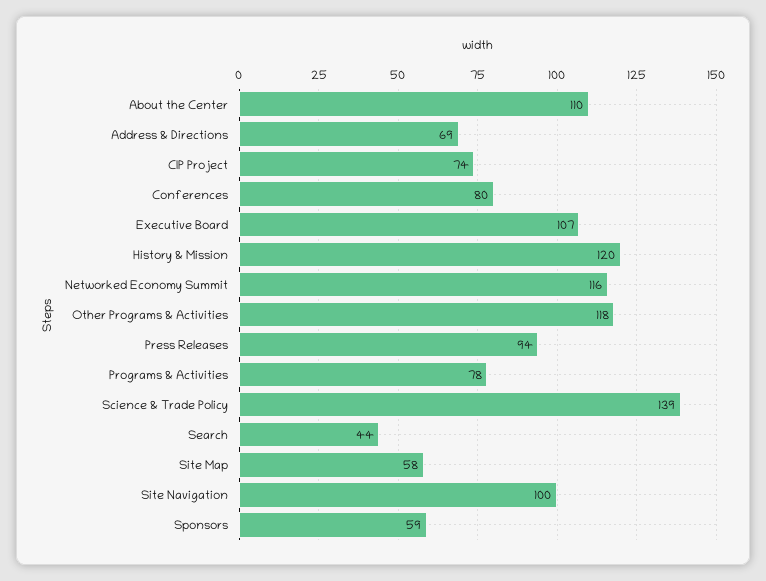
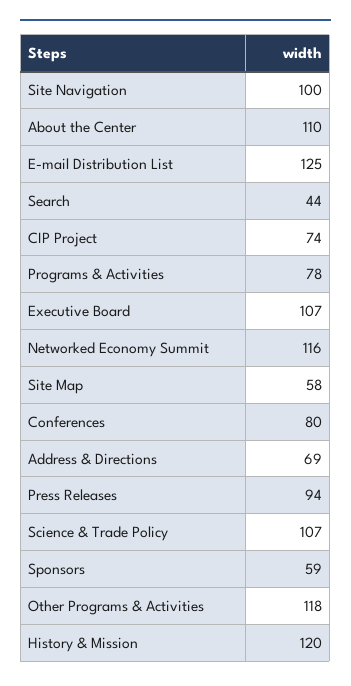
Science & Trade Policy: 139 -> 107
E-mail Distribution List: none -> 125

